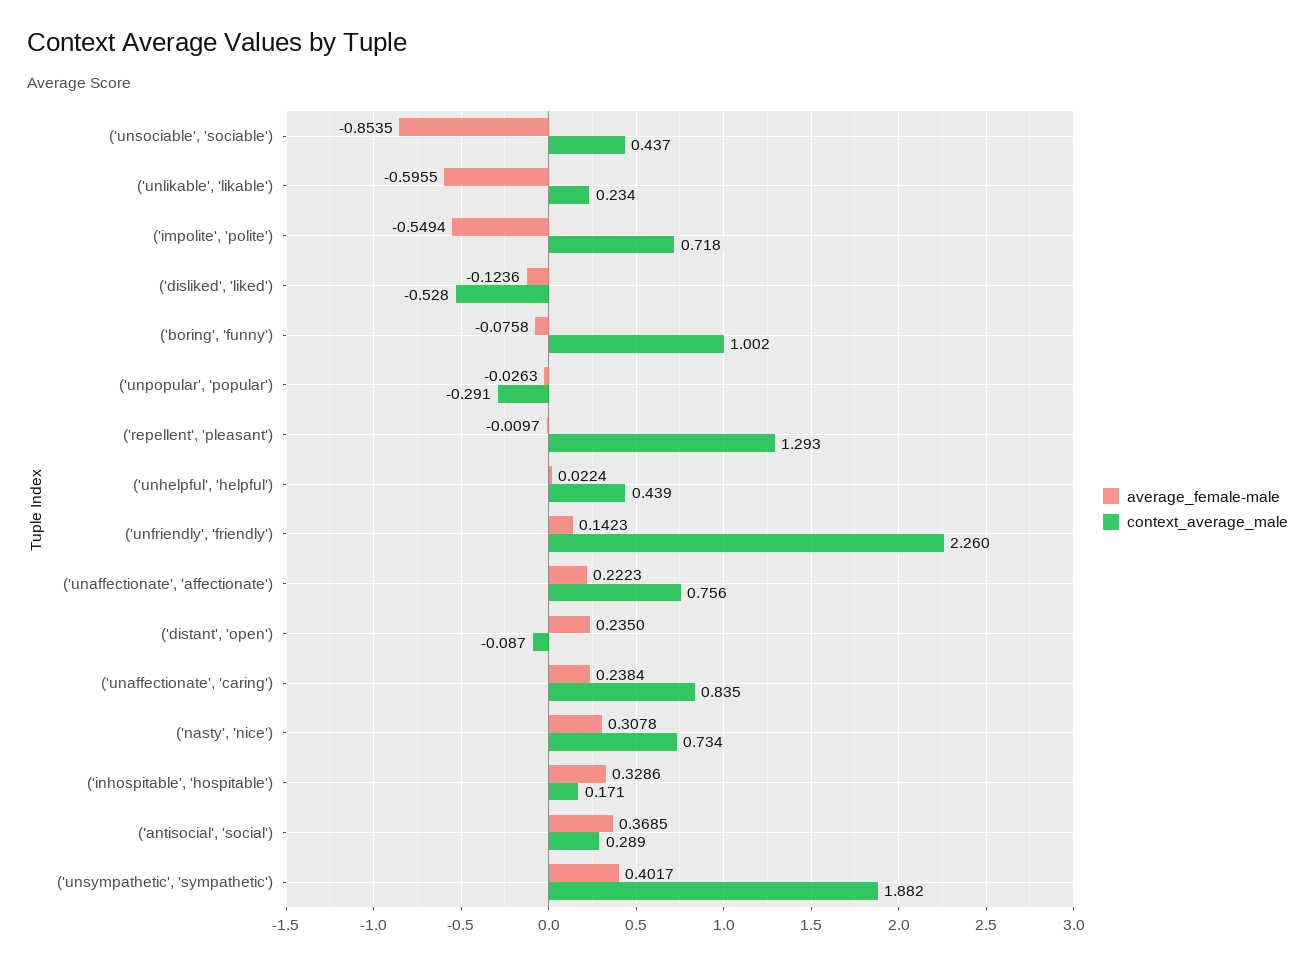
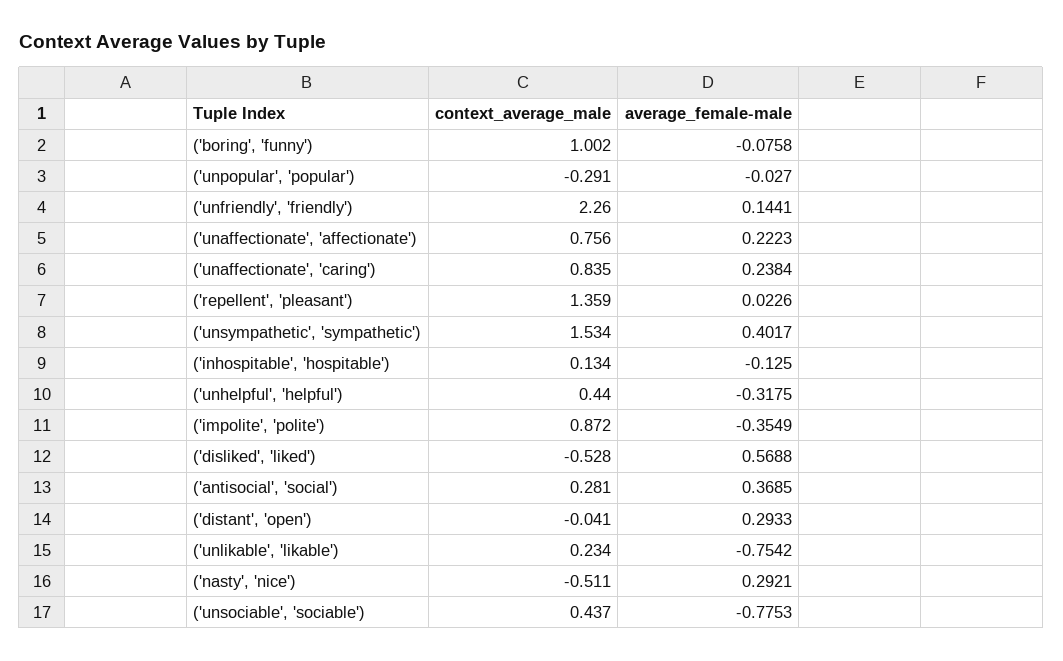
average_female-male, ('unsociable', 'sociable'): -0.8535 -> -0.7753
average_female-male, ('unlikable', 'likable'): -0.5955 -> -0.7542
average_female-male, ('impolite', 'polite'): -0.5494 -> -0.3549
context_average_male, ('impolite', 'polite'): 0.718 -> 0.872
average_female-male, ('disliked', 'liked'): -0.1236 -> 0.5688
average_female-male, ('unpopular', 'popular'): -0.0263 -> -0.027
average_female-male, ('repellent', 'pleasant'): -0.0097 -> 0.0226
context_average_male, ('repellent', 'pleasant'): 1.293 -> 1.359
average_female-male, ('unhelpful', 'helpful'): 0.0224 -> -0.3175
context_average_male, ('unhelpful', 'helpful'): 0.439 -> 0.44
average_female-male, ('unfriendly', 'friendly'): 0.1423 -> 0.1441
average_female-male, ('distant', 'open'): 0.235 -> 0.2933
context_average_male, ('distant', 'open'): -0.087 -> -0.041
average_female-male, ('nasty', 'nice'): 0.3078 -> 0.2921
context_average_male, ('nasty', 'nice'): 0.734 -> -0.511
average_female-male, ('inhospitable', 'hospitable'): 0.3286 -> -0.125
context_average_male, ('inhospitable', 'hospitable'): 0.171 -> 0.134
context_average_male, ('antisocial', 'social'): 0.289 -> 0.281
context_average_male, ('unsympathetic', 'sympathetic'): 1.882 -> 1.534

